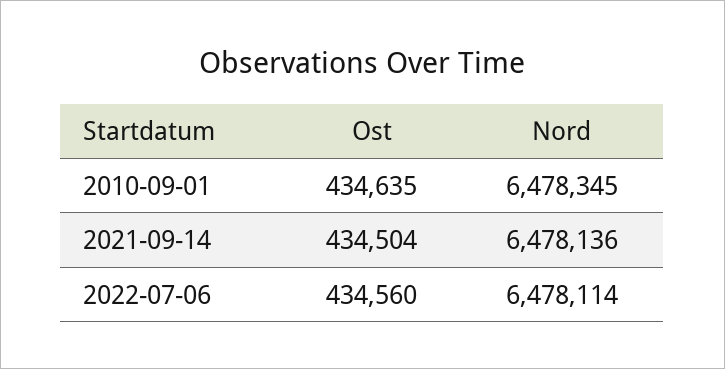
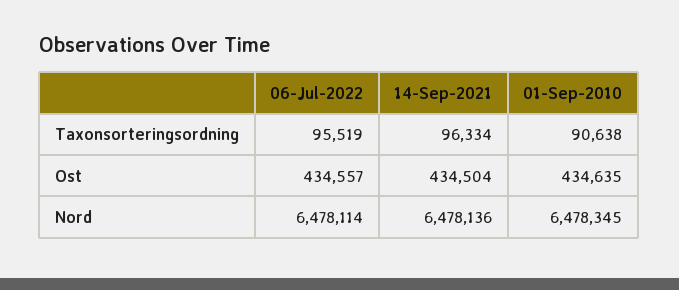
Ost, 2022-07-06: 434560 -> 434557
Taxonsorteringsordning, 2022-07-06: none -> 95519
Taxonsorteringsordning, 2021-09-14: none -> 96334
Taxonsorteringsordning, 2010-09-01: none -> 90638

